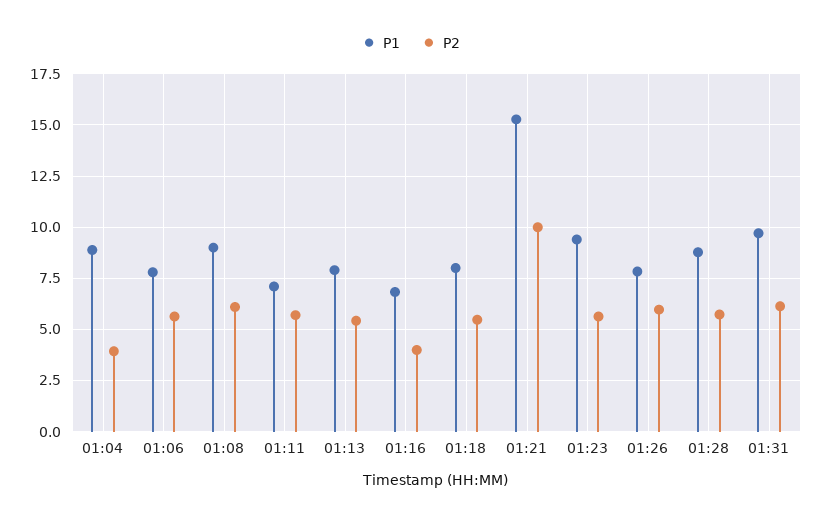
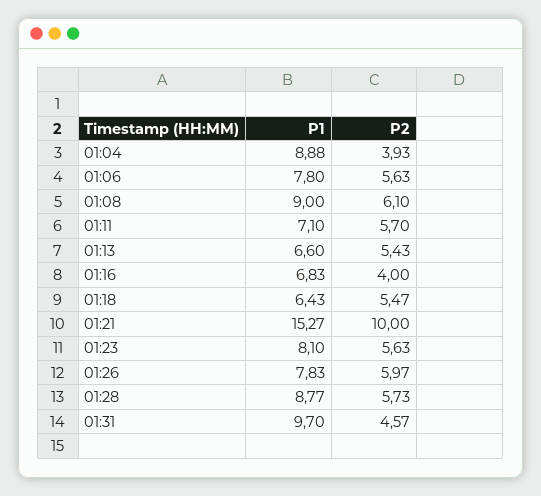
P1, 01:13: 8 -> 6.6
P1, 01:18: 8 -> 6.43
P1, 01:23: 9.5 -> 8.1
P2, 01:31: 6 -> 4.57

